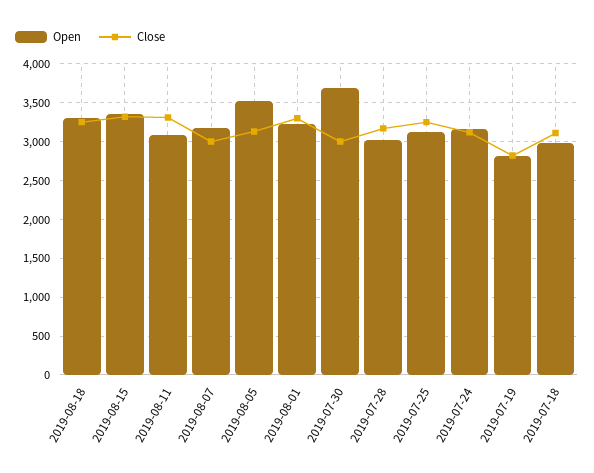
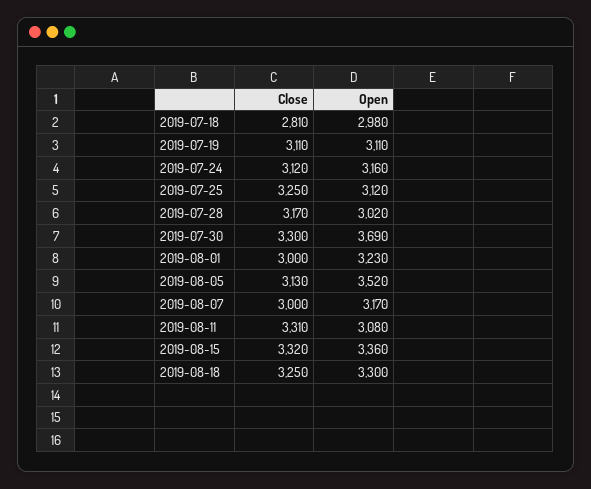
Close, 2019-08-01: 3300 -> 3000
Close, 2019-07-30: 3000 -> 3300
Open, 2019-07-19: 2800 -> 3110
Close, 2019-07-19: 2800 -> 3110
Close, 2019-07-18: 3100 -> 2810

